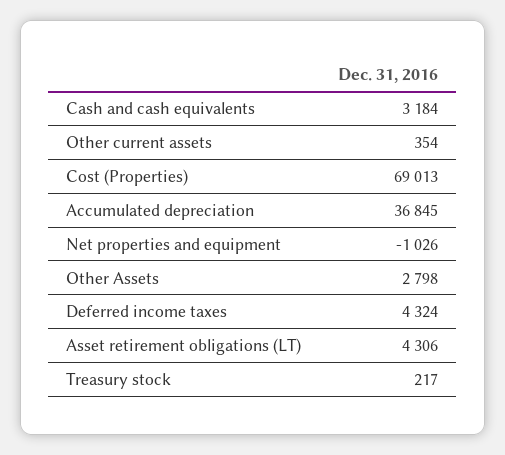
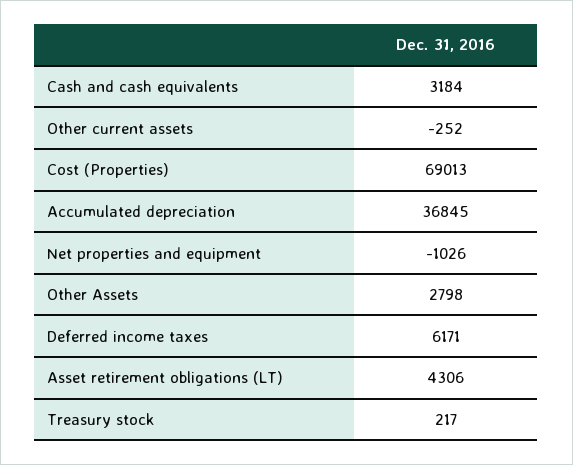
Other current assets: 354 -> -252
Deferred income taxes: 4324 -> 6171

